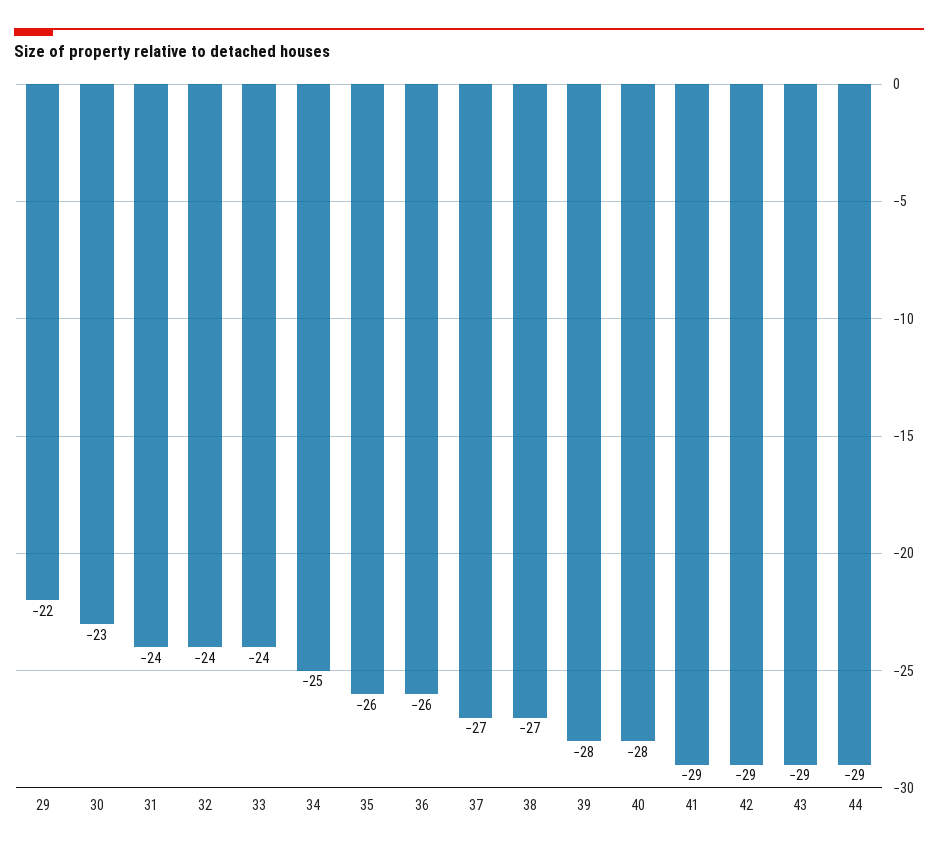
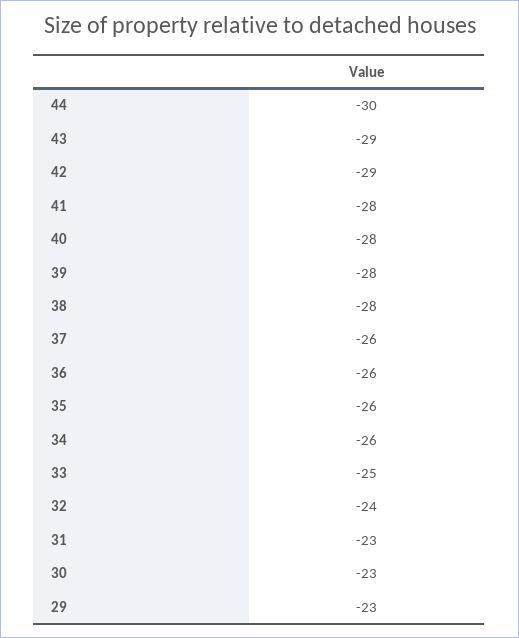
29: -22 -> -23
31: -24 -> -23
33: -24 -> -25
34: -25 -> -26
37: -27 -> -26
38: -27 -> -28
41: -29 -> -28
44: -29 -> -30

